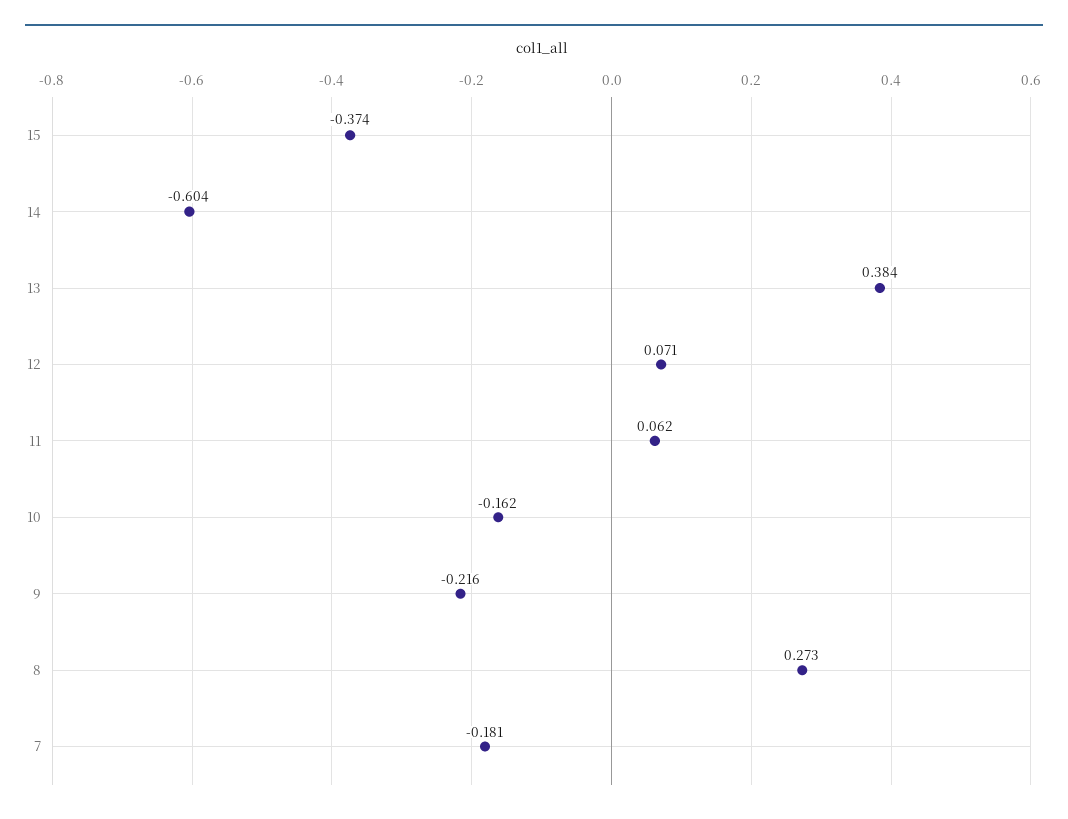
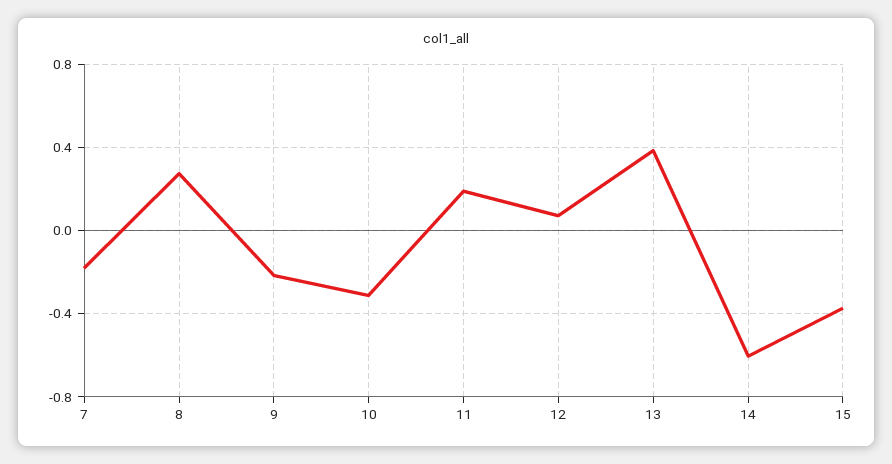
11: 0.062 -> 0.2
10: -0.162 -> -0.3

